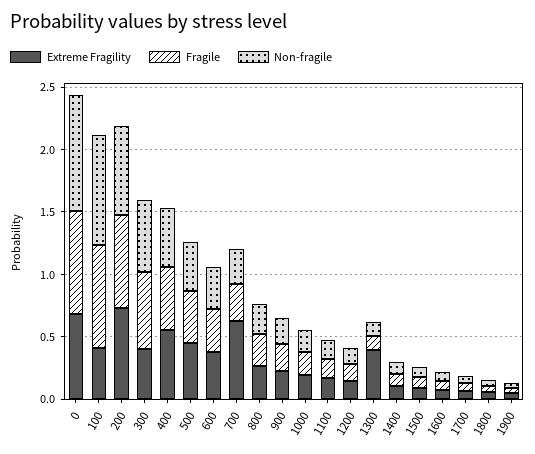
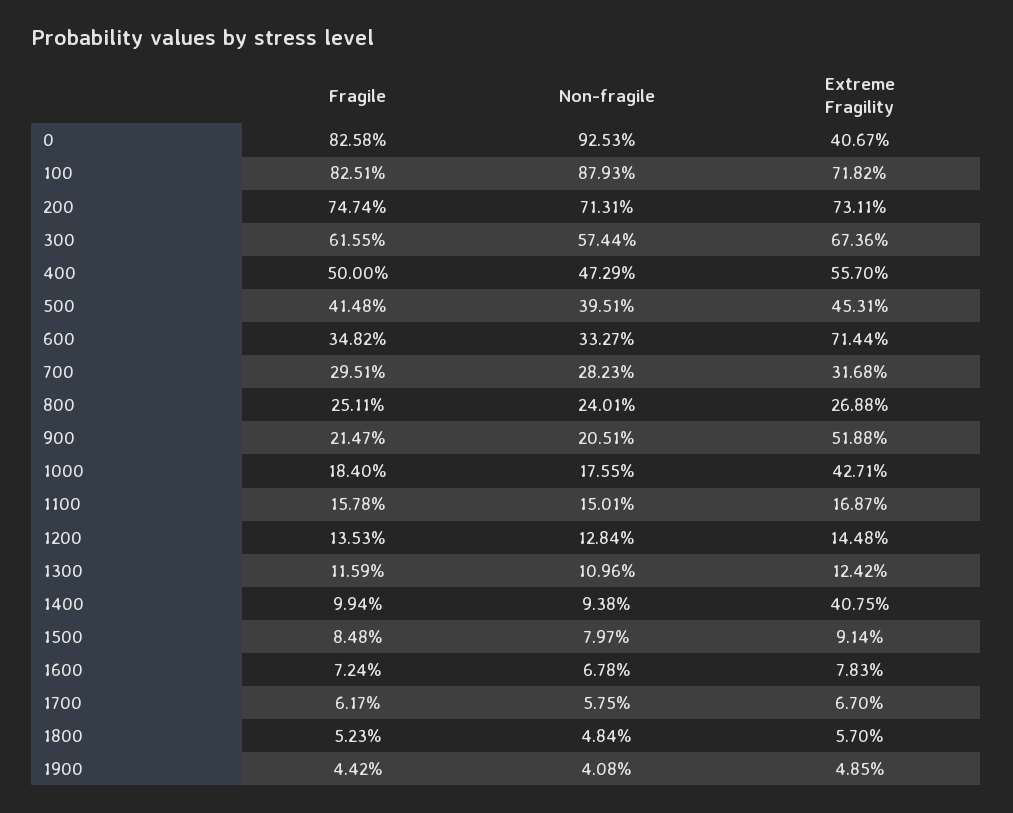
Extreme Fragility, 0: 0.7 -> 0.4067
Extreme Fragility, 100: 0.4 -> 0.7182
Extreme Fragility, 300: 0.4 -> 0.6736
Extreme Fragility, 600: 0.4 -> 0.7144
Extreme Fragility, 700: 0.6 -> 0.3168
Extreme Fragility, 900: 0.2 -> 0.5188
Extreme Fragility, 1000: 0.2 -> 0.4271
Extreme Fragility, 1300: 0.4 -> 0.1242
Extreme Fragility, 1400: 0.1 -> 0.4075

